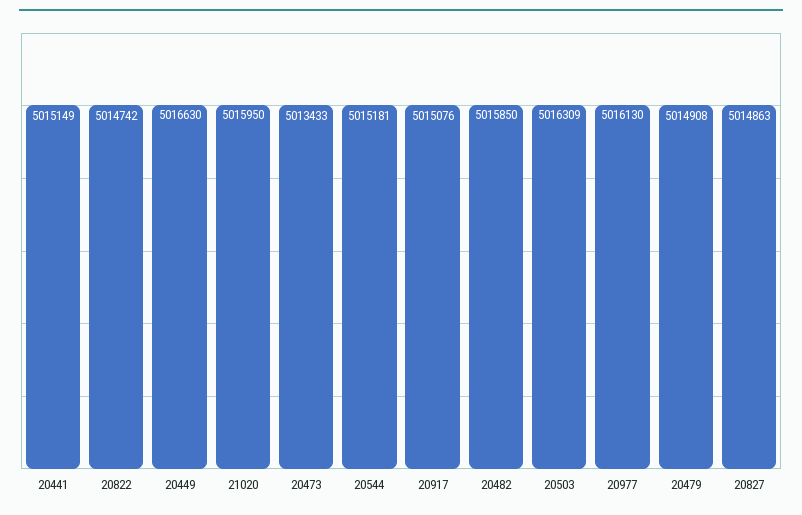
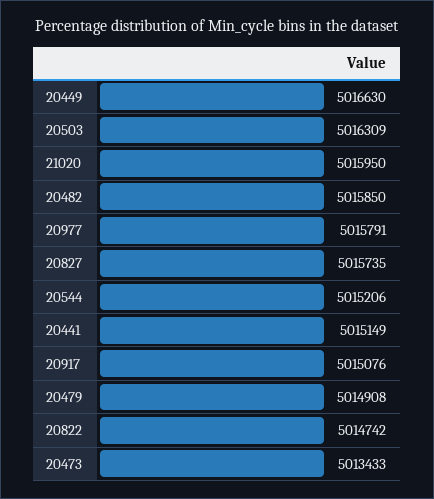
20544: 5015181 -> 5015206
20977: 5016130 -> 5015791
20827: 5014863 -> 5015735

